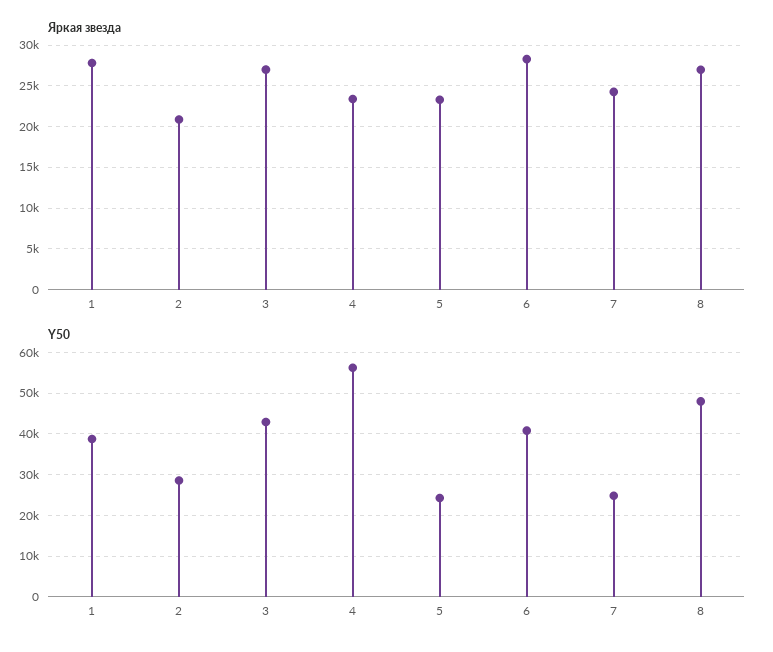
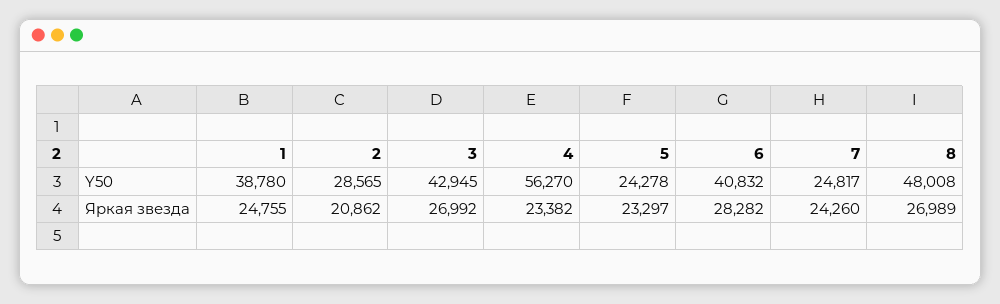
Яркая звезда, 1: 28000 -> 24755

